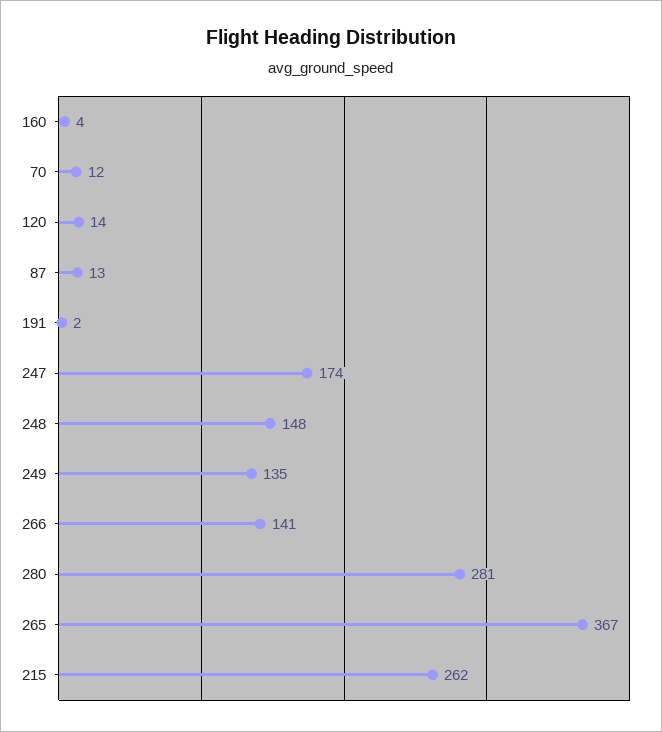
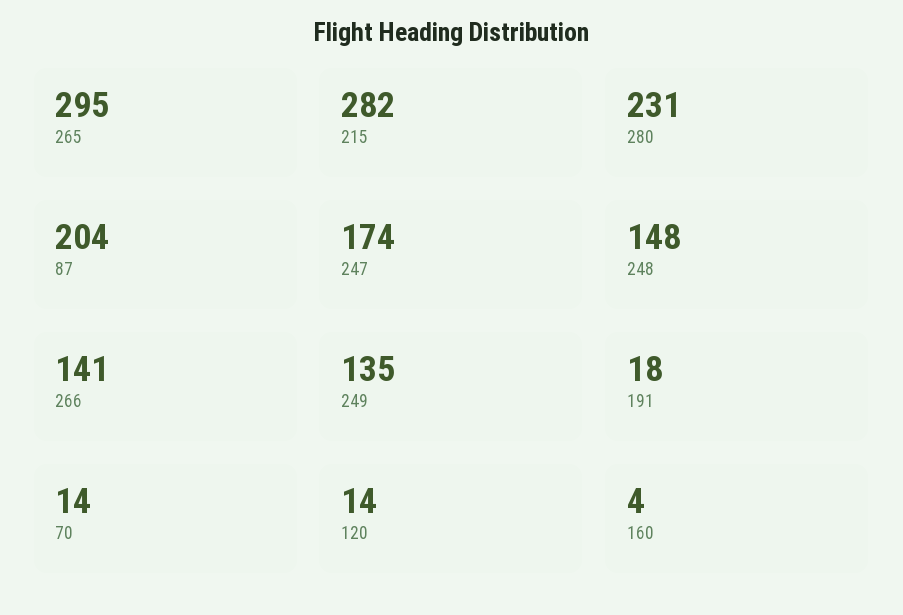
70: 12 -> 14
87: 13 -> 204
191: 2 -> 18
280: 281 -> 231
265: 367 -> 295
215: 262 -> 282

